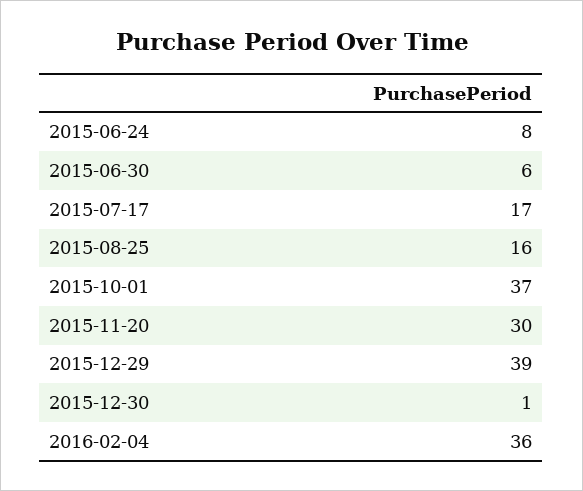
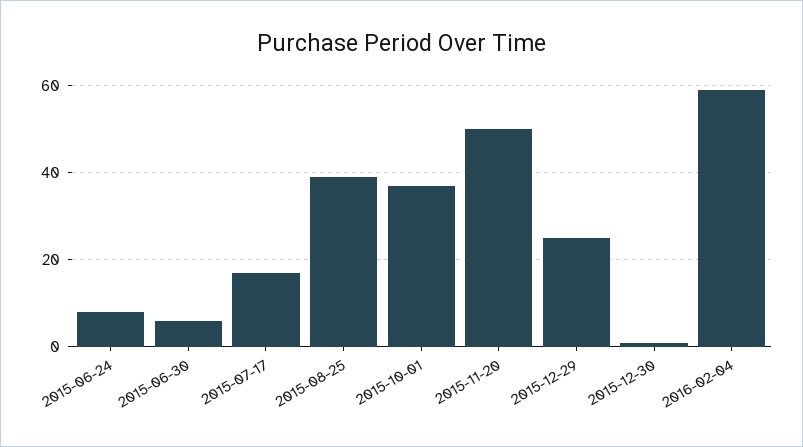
2015-08-25: 16 -> 40
2015-11-20: 30 -> 50
2015-12-29: 39 -> 25
2016-02-04: 36 -> 60

